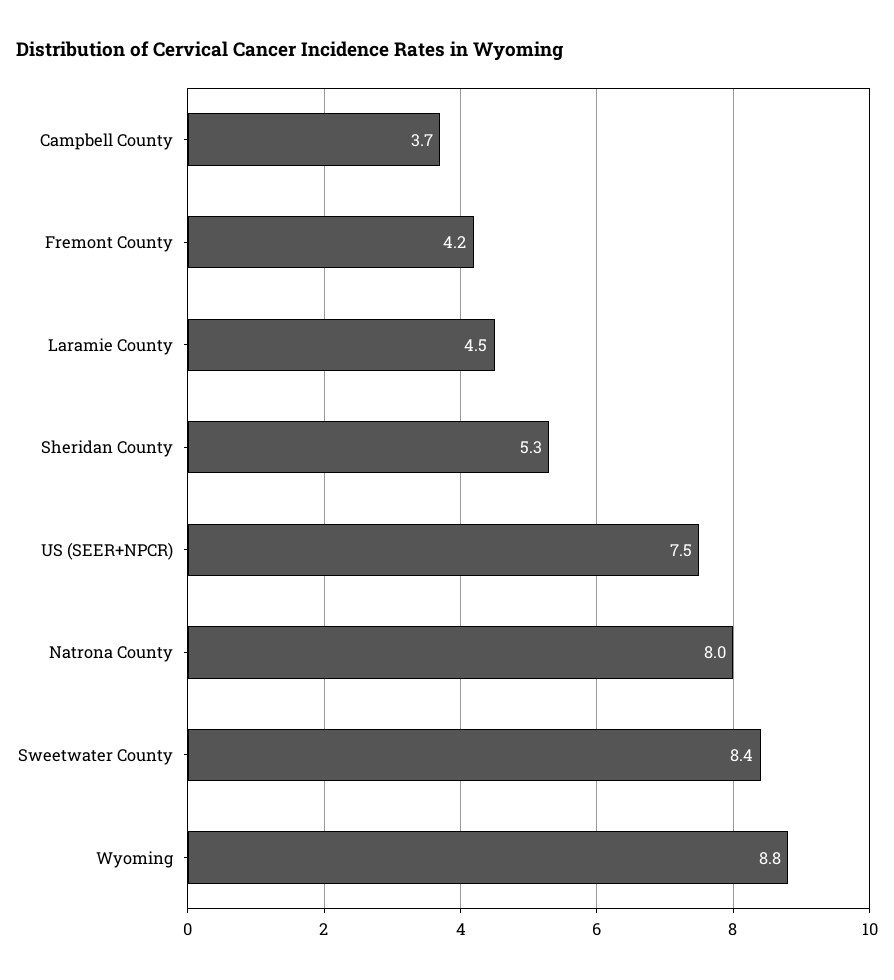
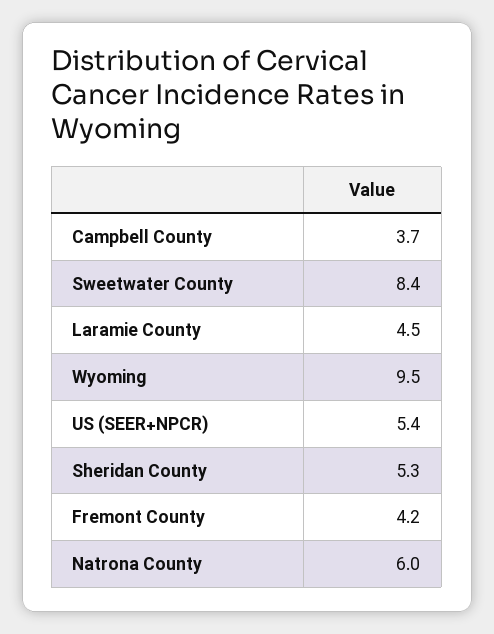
US (SEER+NPCR): 7.5 -> 5.4
Natrona County: 8 -> 6
Wyoming: 8.8 -> 9.5

